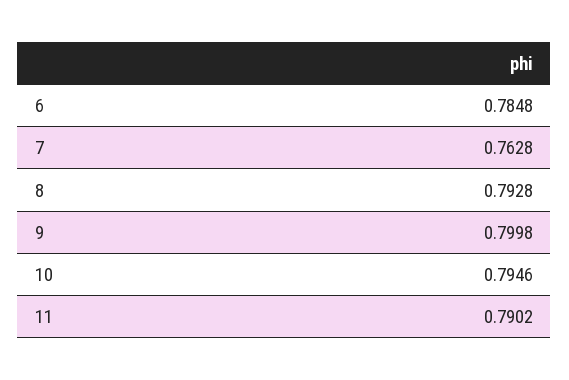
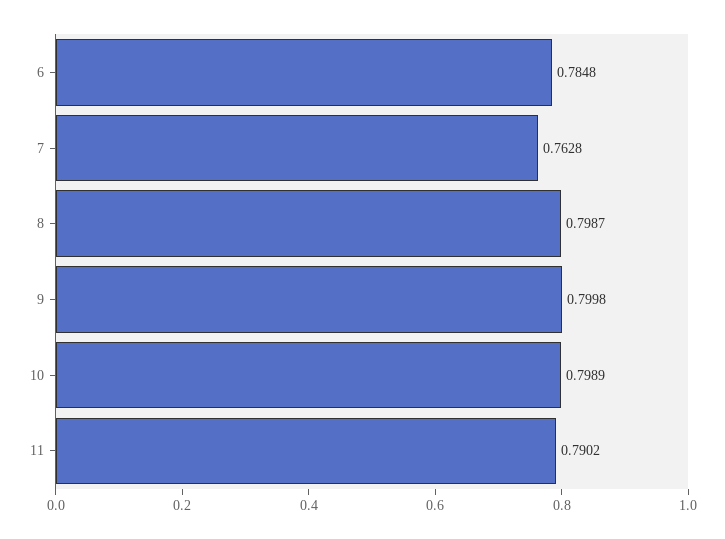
8: 0.7928 -> 0.7987
10: 0.7946 -> 0.7989

